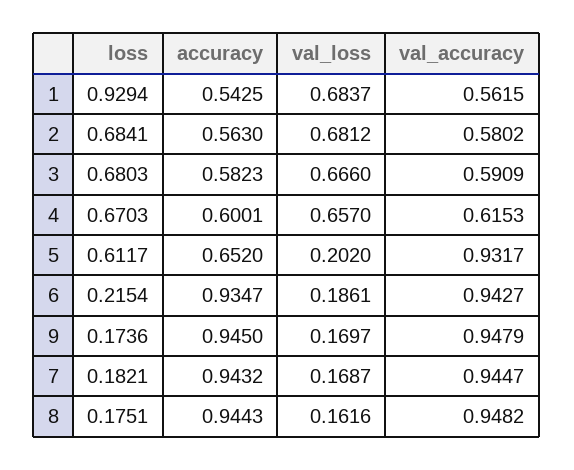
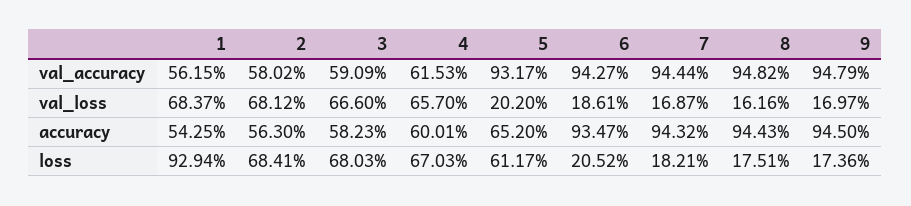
loss, 6: 0.2154 -> 0.2052
val_accuracy, 7: 0.9447 -> 0.9444

